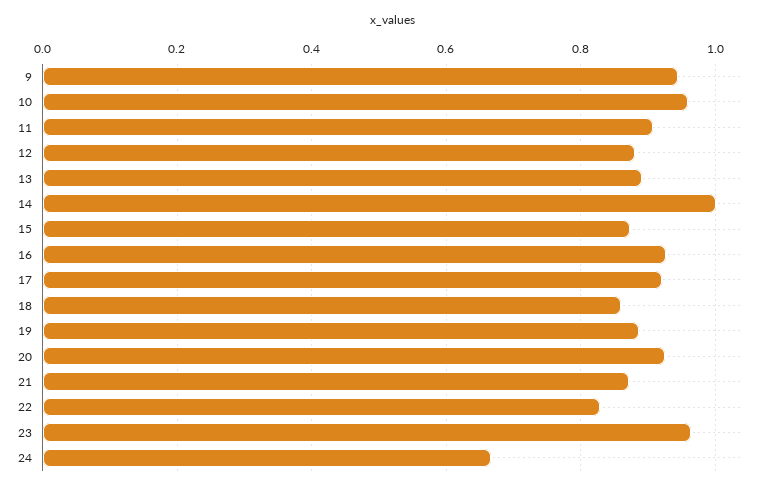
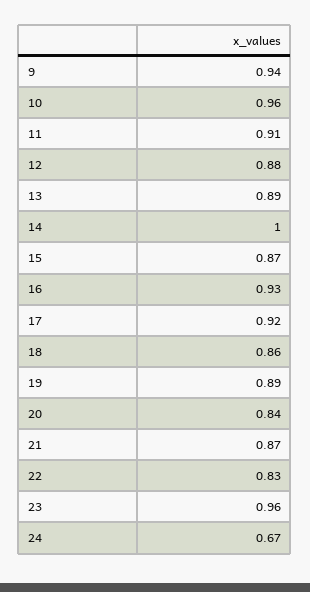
20: 0.92 -> 0.84

